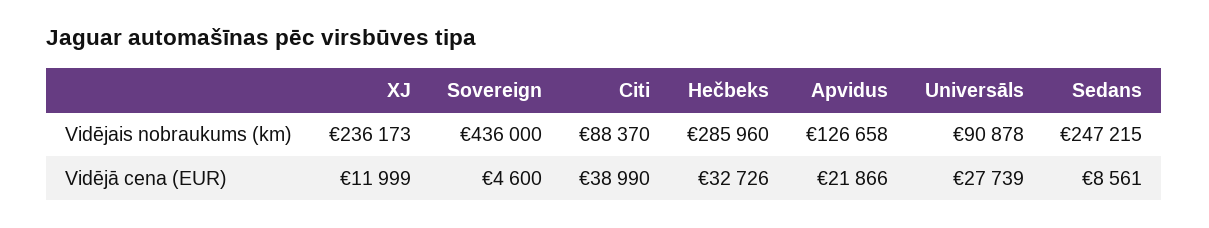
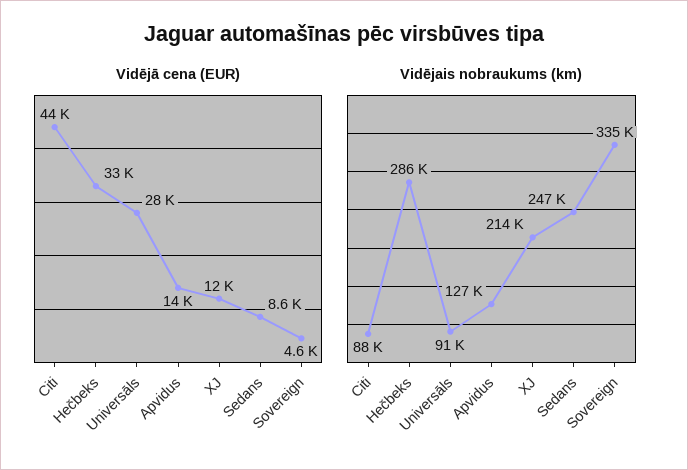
Vidējais nobraukums (km), XJ: 236173 -> 214000
Vidējais nobraukums (km), Sovereign: 436000 -> 335000
Vidējā cena (EUR), Citi: 38990 -> 44000
Vidējā cena (EUR), Apvidus: 21866 -> 14000

